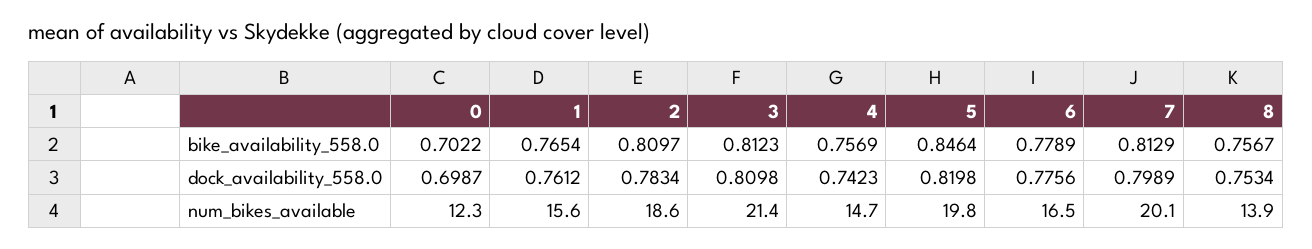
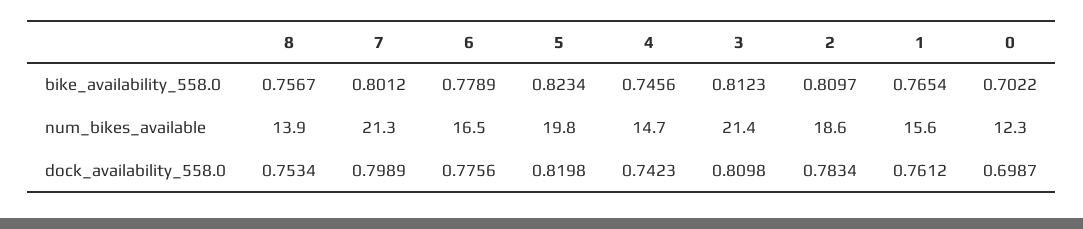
4, bike_availability_558.0: 0.7569 -> 0.7456
5, bike_availability_558.0: 0.8464 -> 0.8234
7, bike_availability_558.0: 0.8129 -> 0.8012
7, num_bikes_available: 20.1 -> 21.3

